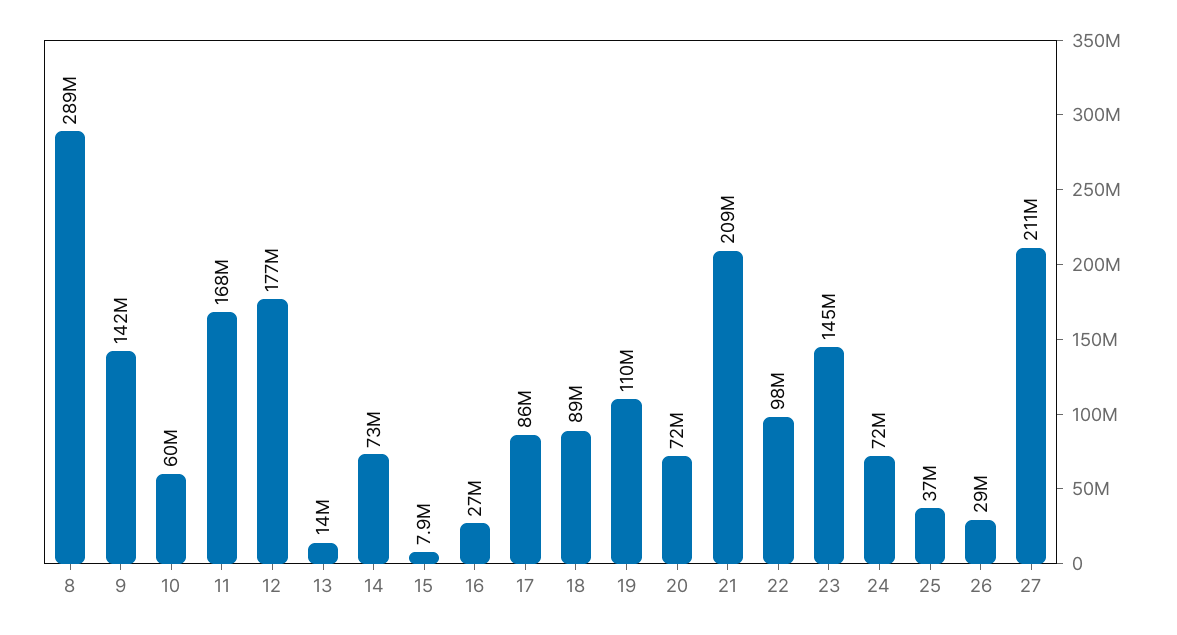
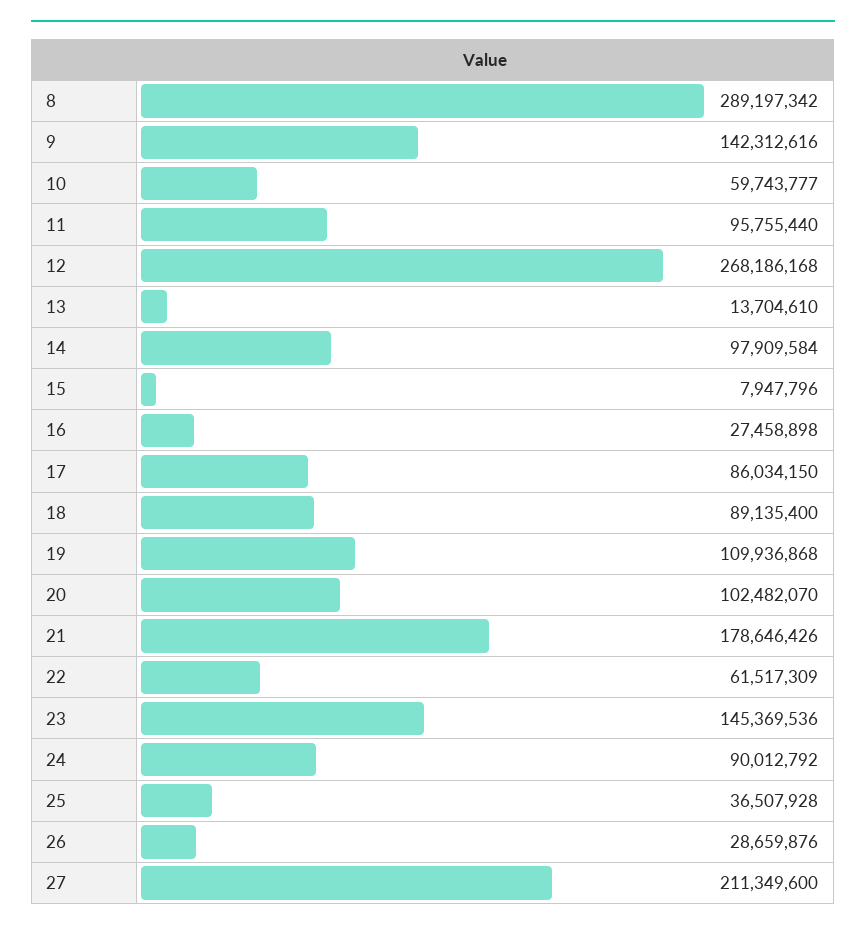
11: 168000000 -> 95755440
12: 177000000 -> 268186168
14: 73000000 -> 97909584
20: 72000000 -> 102482070
21: 209000000 -> 178646426
22: 98000000 -> 61517309
24: 72000000 -> 90012792

